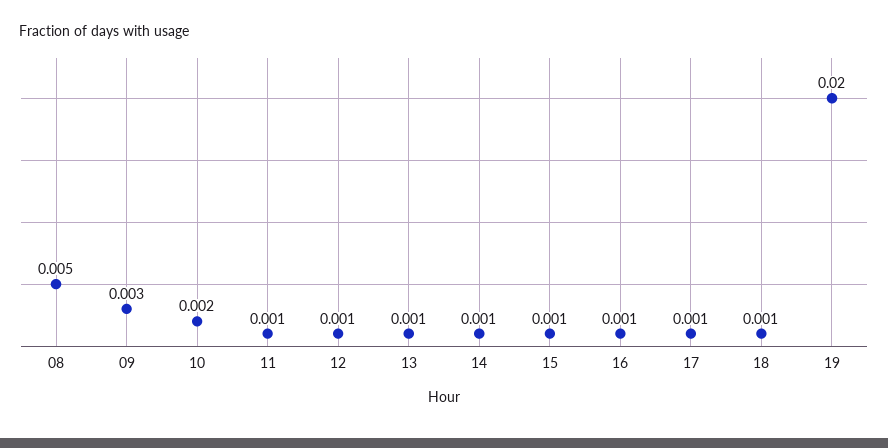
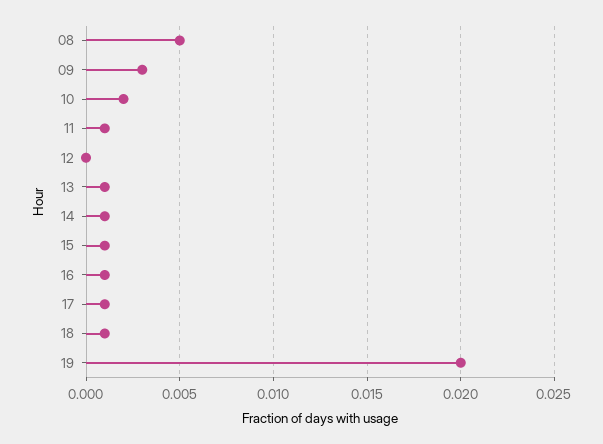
12: 0.001 -> 0

